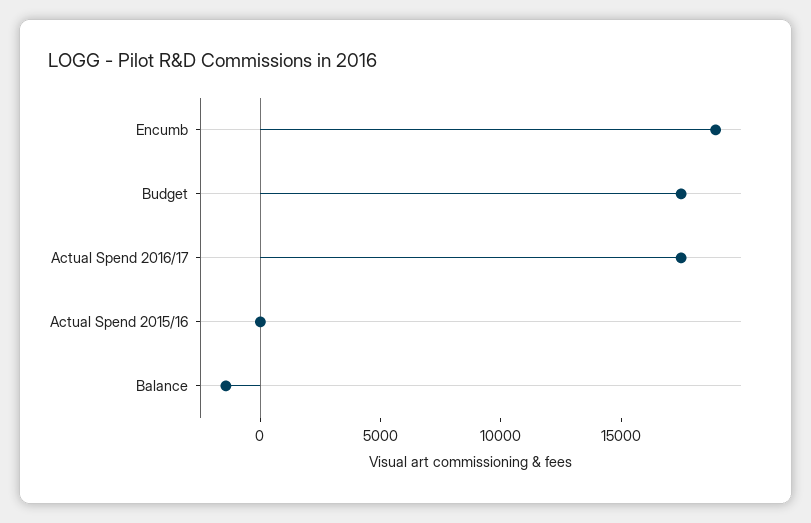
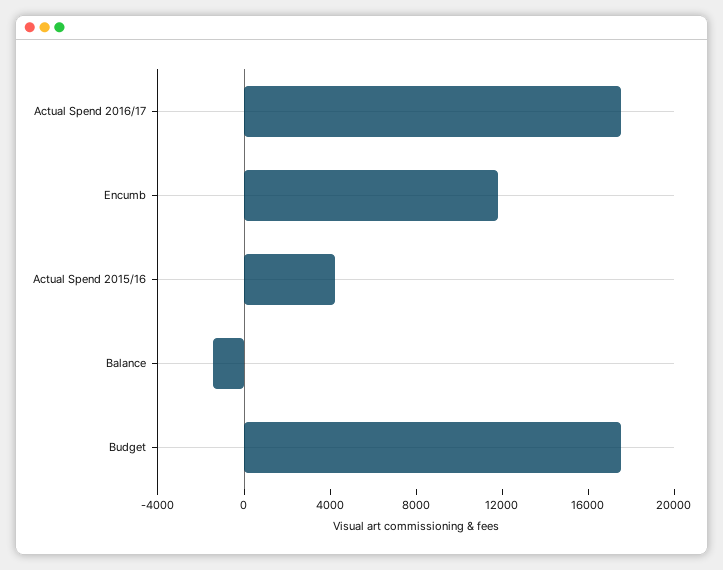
Encumb: 19000 -> 12000
Actual Spend 2015/16: 0 -> 4000

